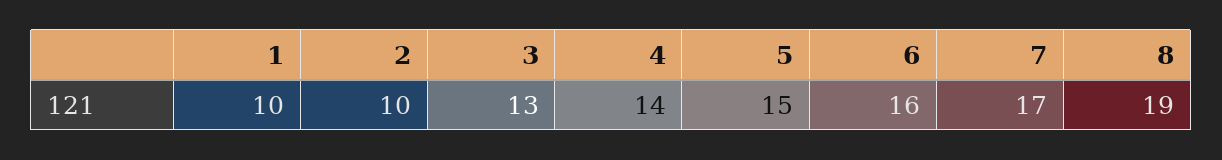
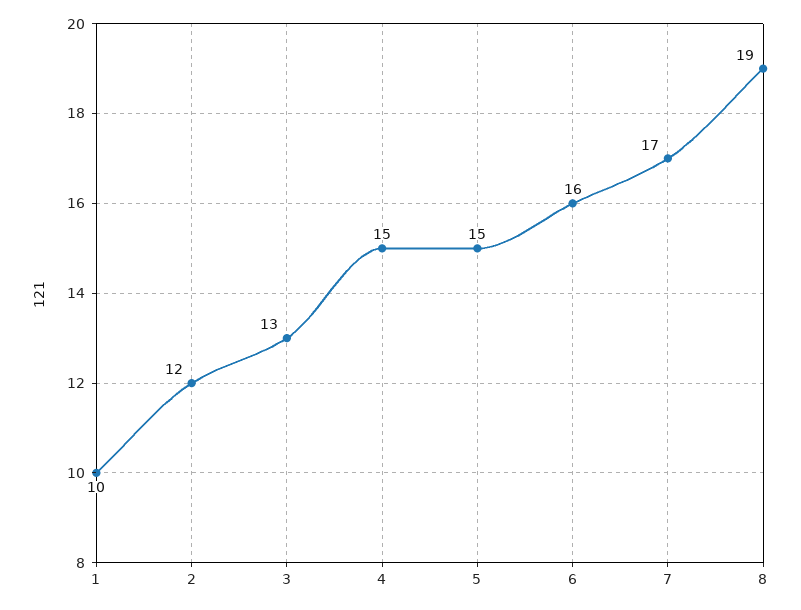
2: 10 -> 12
4: 14 -> 15

